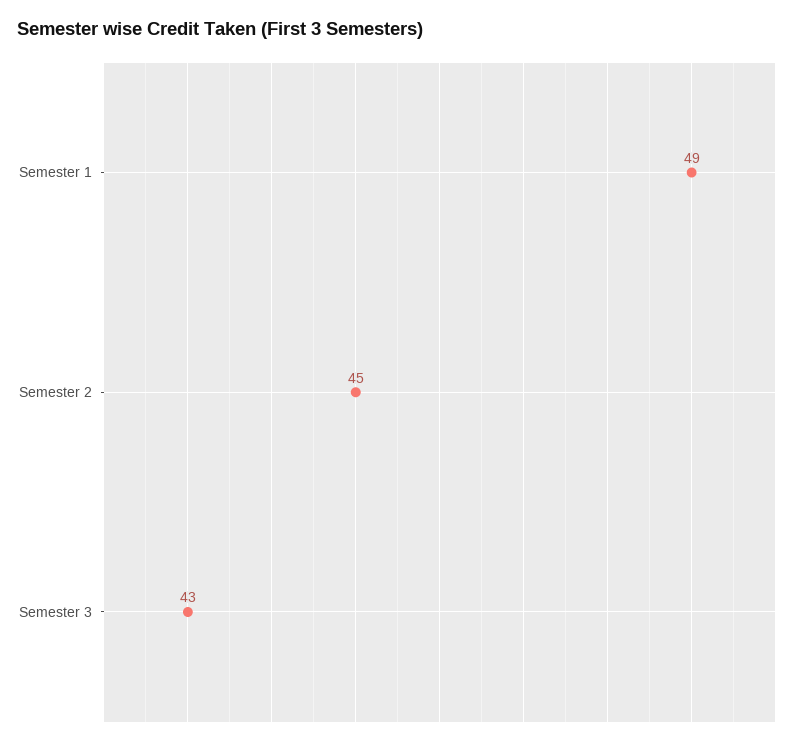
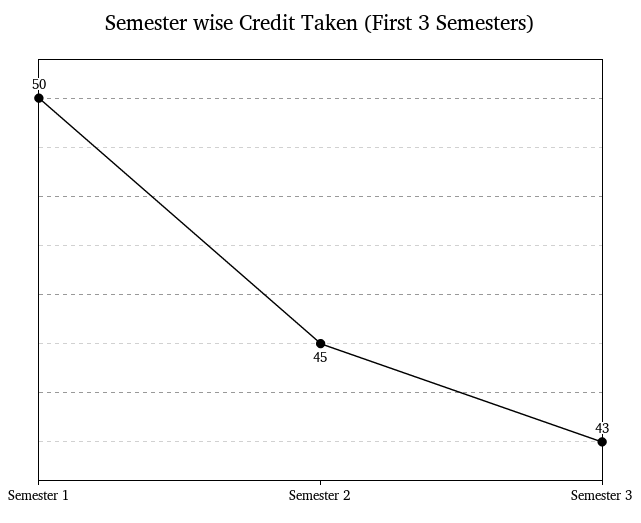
Semester 1: 49 -> 50

